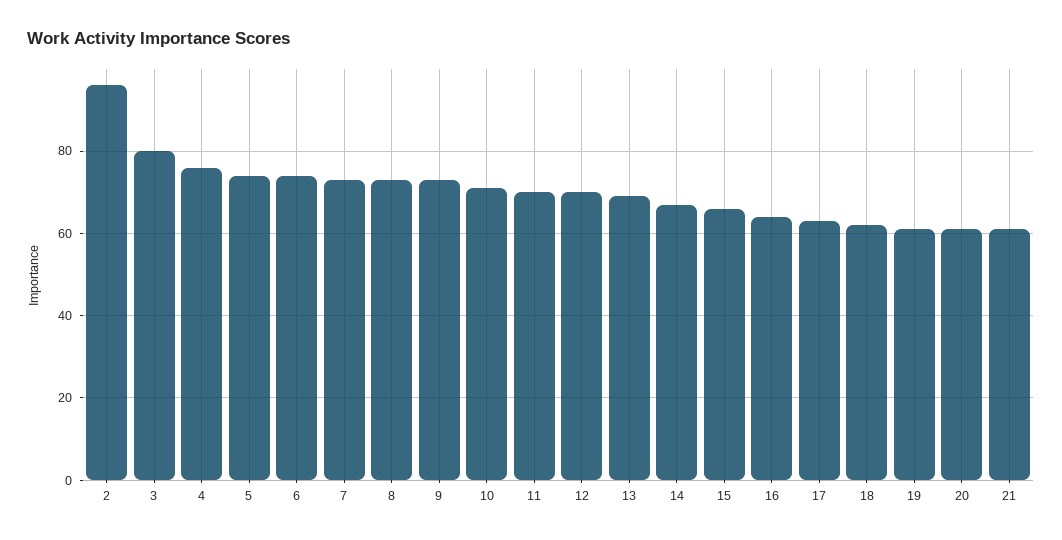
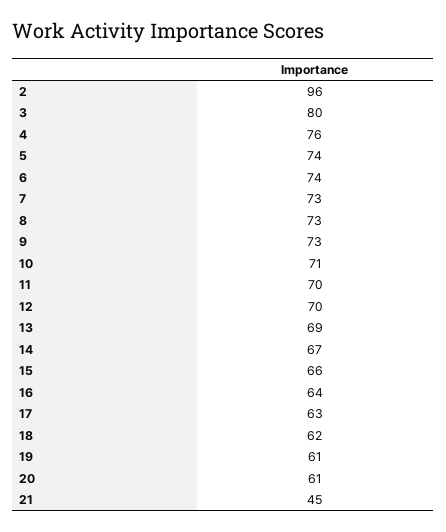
21: 60 -> 45

